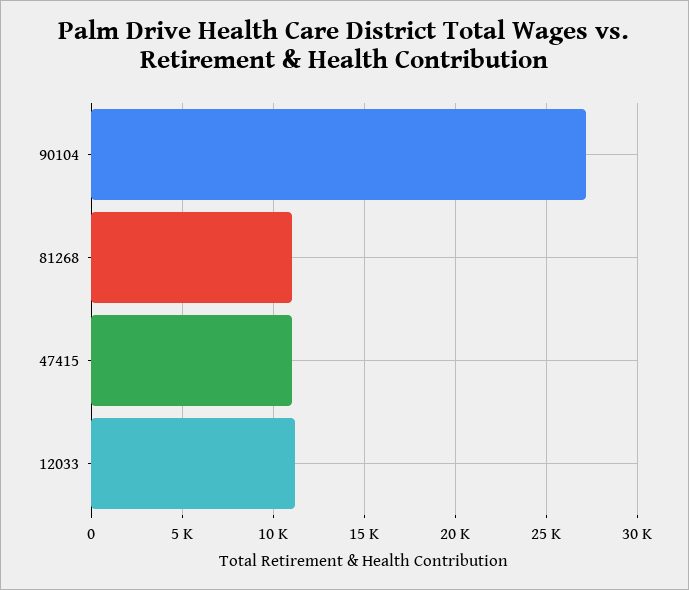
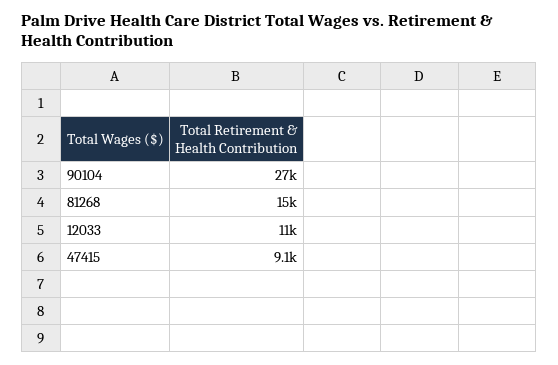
81268: 11000 -> 15000
47415: 11000 -> 9100

